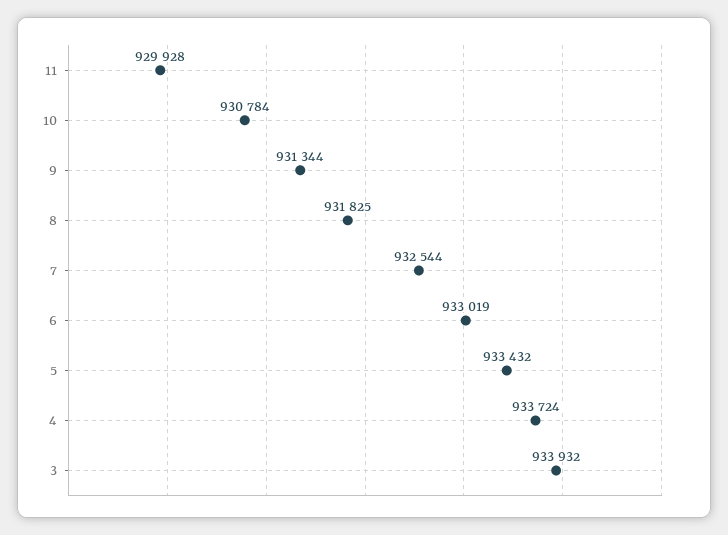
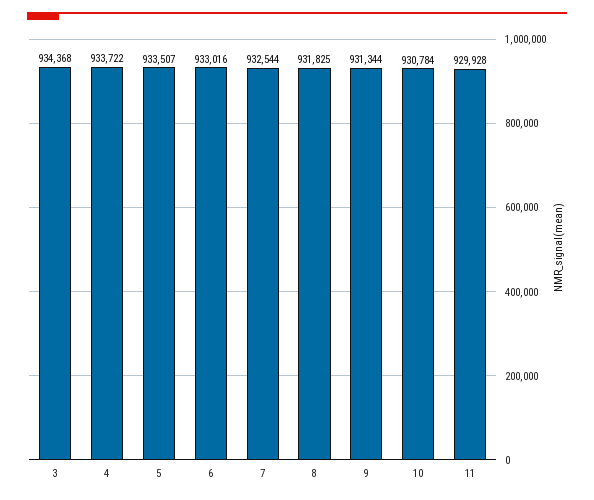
6: 933019 -> 933016
5: 933432 -> 933507
4: 933724 -> 933722
3: 933932 -> 934368

